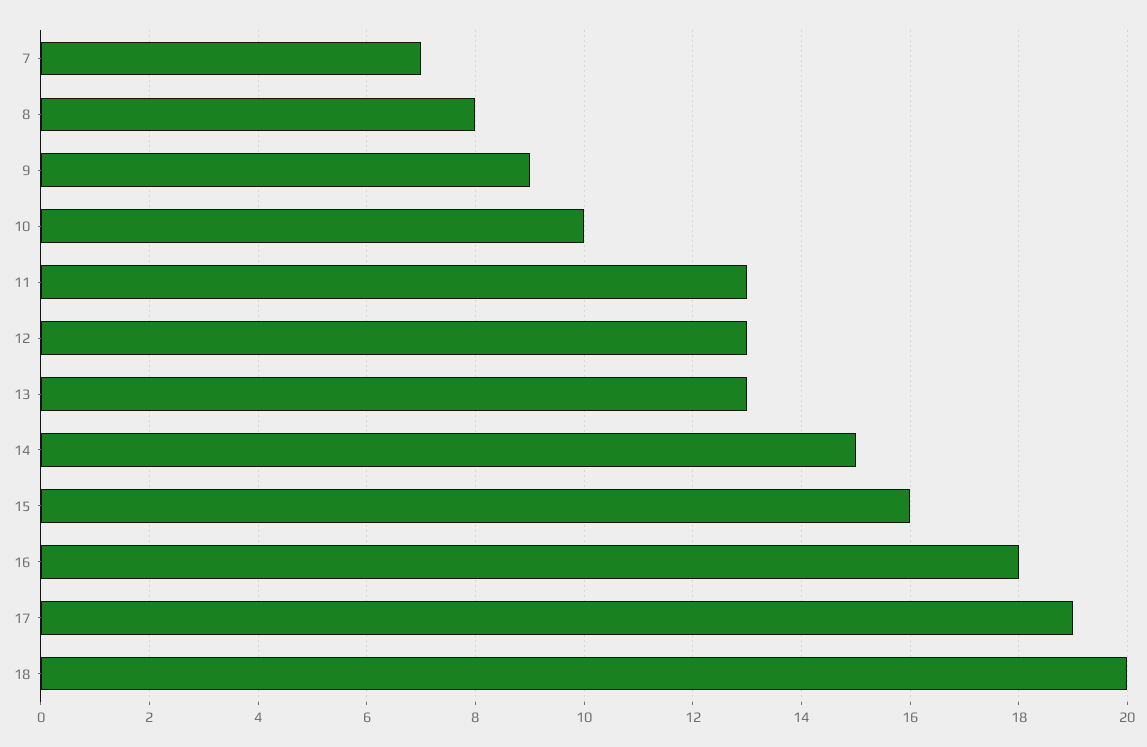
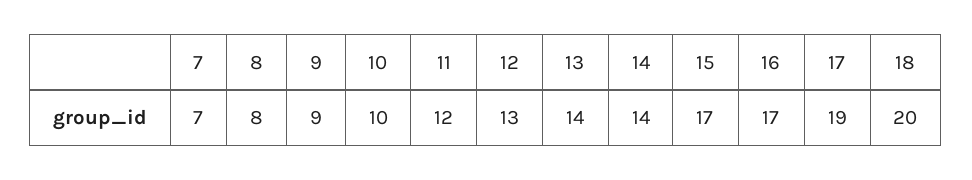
11: 13 -> 12
13: 13 -> 14
14: 15 -> 14
15: 16 -> 17
16: 18 -> 17

